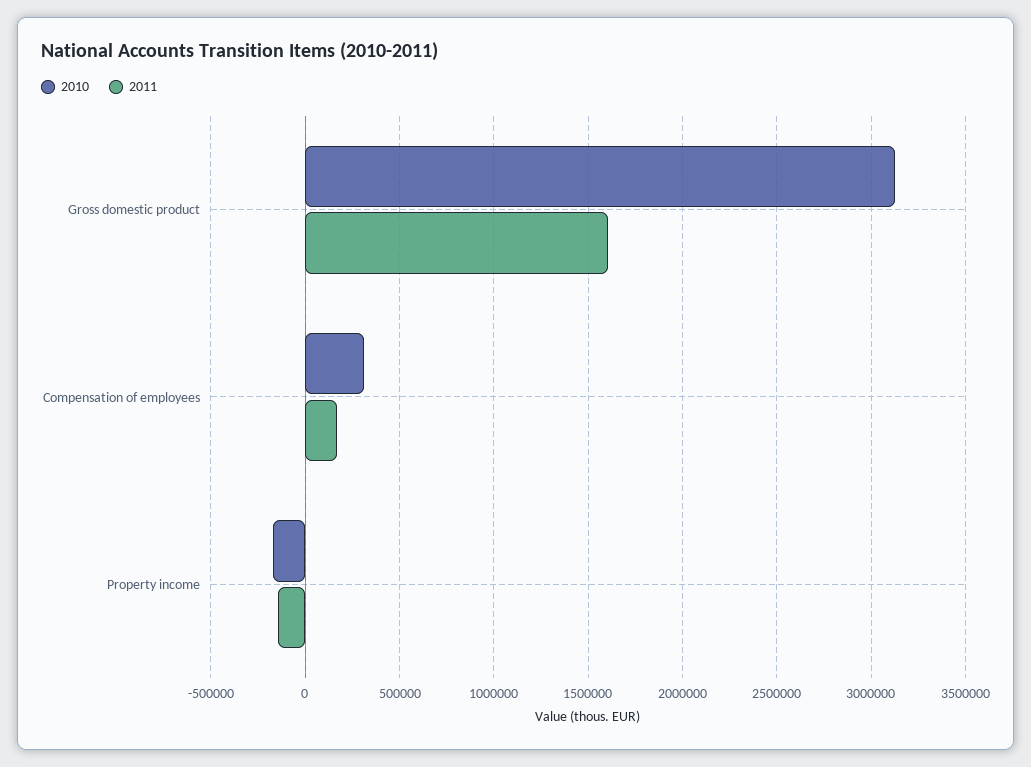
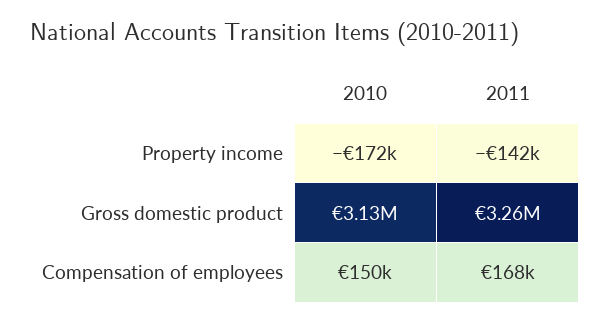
2011, Gross domestic product: 1600000 -> 3260000
2010, Compensation of employees: 300000 -> 150000

